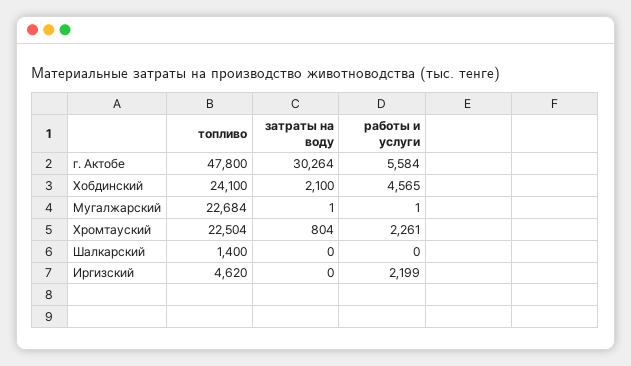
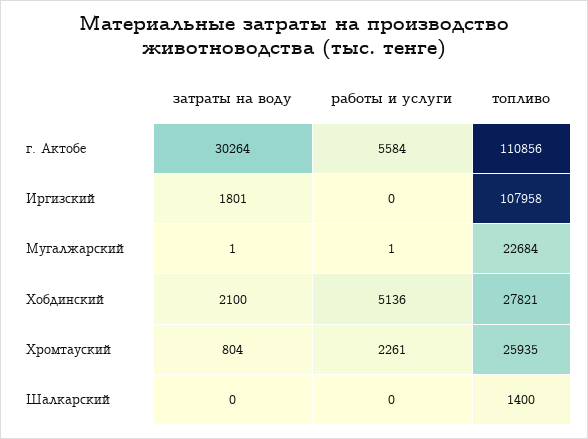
топливо, г. Актобе: 47800 -> 110856
топливо, Хобдинский: 24100 -> 27821
работы и услуги, Хобдинский: 4565 -> 5136
топливо, Хромтауский: 22504 -> 25935
топливо, Иргизский: 4620 -> 107958
затраты на воду, Иргизский: 0 -> 1801
работы и услуги, Иргизский: 2199 -> 0

